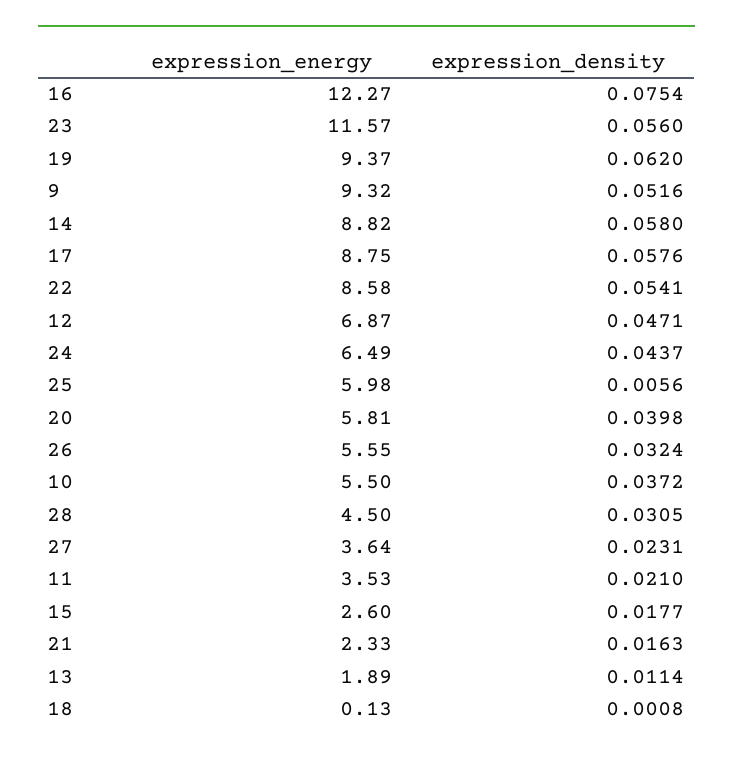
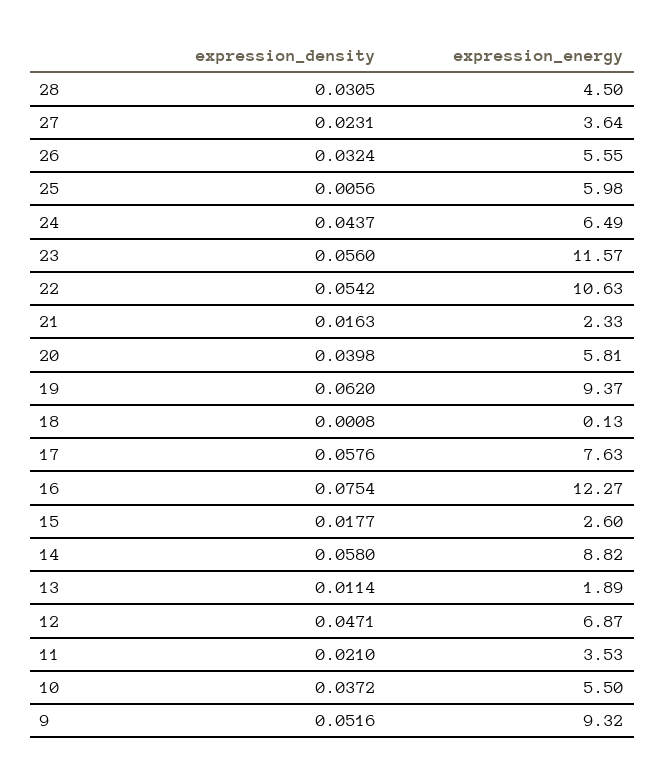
expression_energy, 17: 8.75 -> 7.63
expression_energy, 22: 8.58 -> 10.63
expression_density, 22: 0.0541 -> 0.0542

